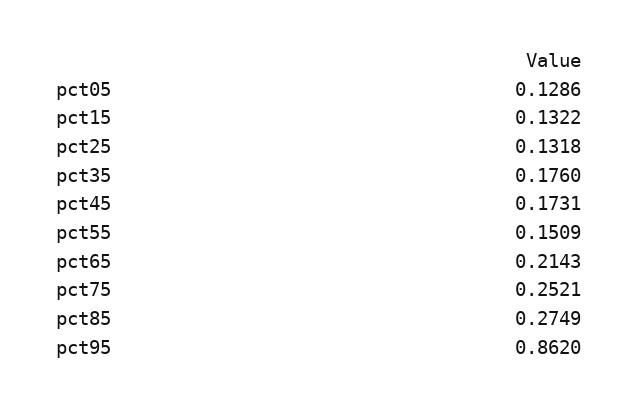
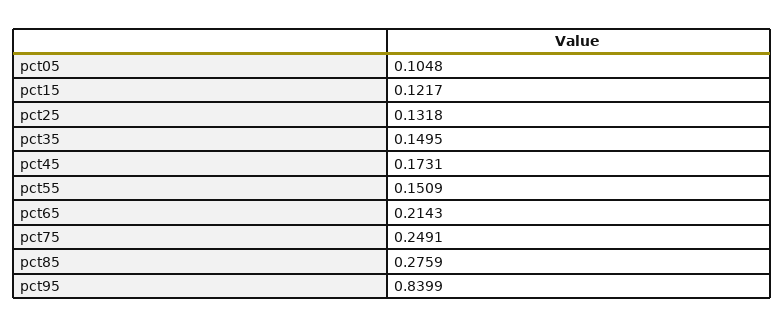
pct05: 0.1286 -> 0.1048
pct15: 0.1322 -> 0.1217
pct35: 0.176 -> 0.1495
pct75: 0.2521 -> 0.2491
pct85: 0.2749 -> 0.2759
pct95: 0.862 -> 0.8399

